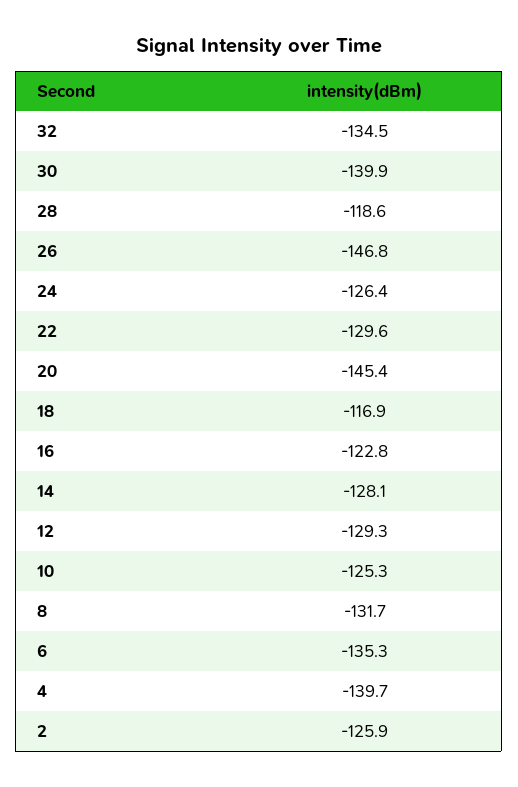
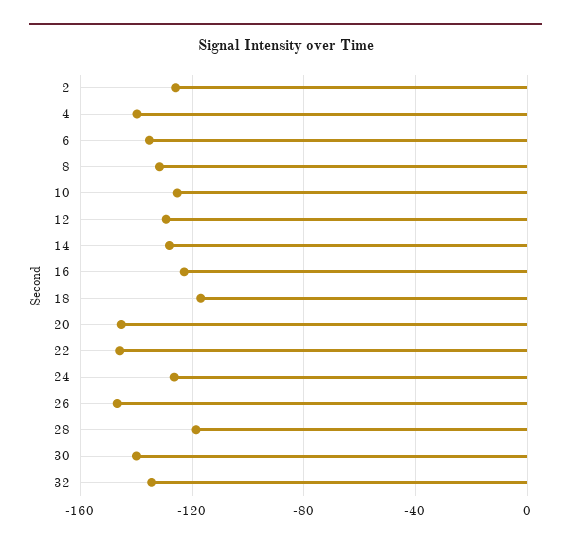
22: -129.6 -> -145

